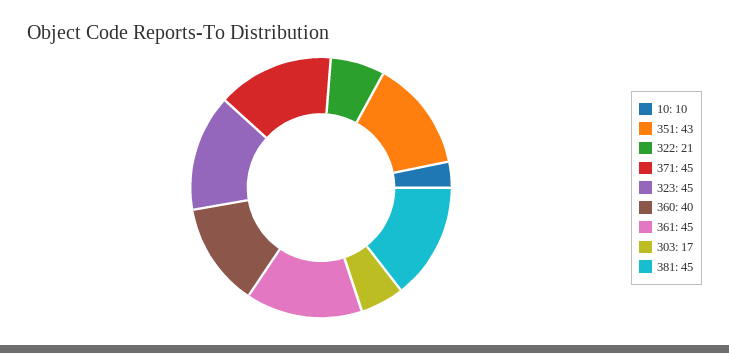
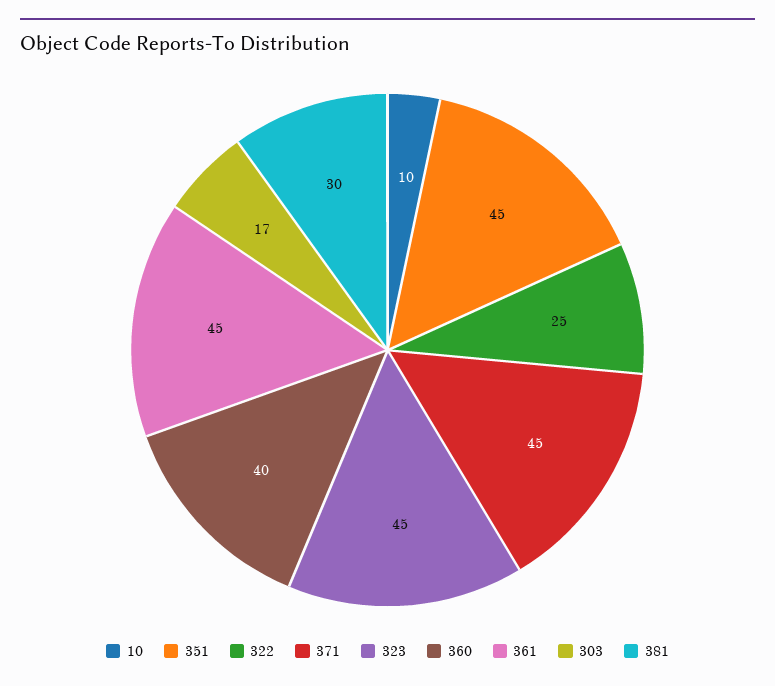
351: 43 -> 45
322: 21 -> 25
381: 45 -> 30

